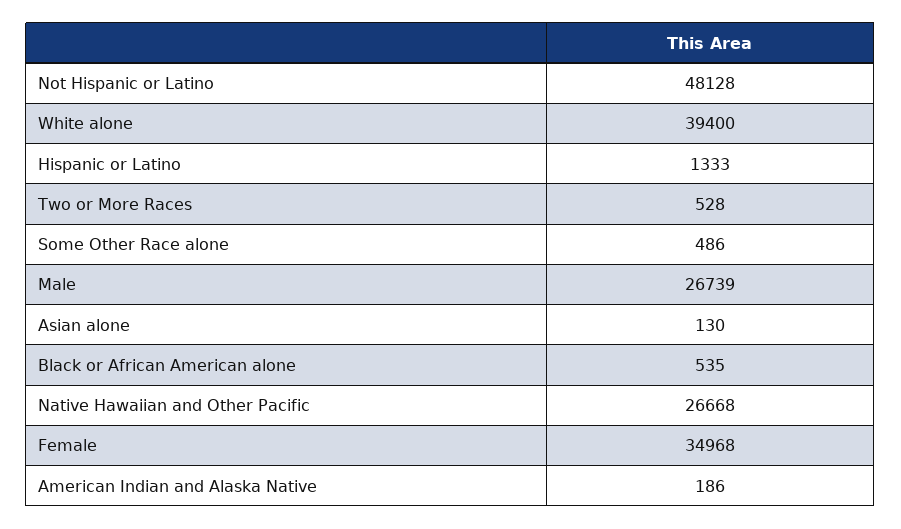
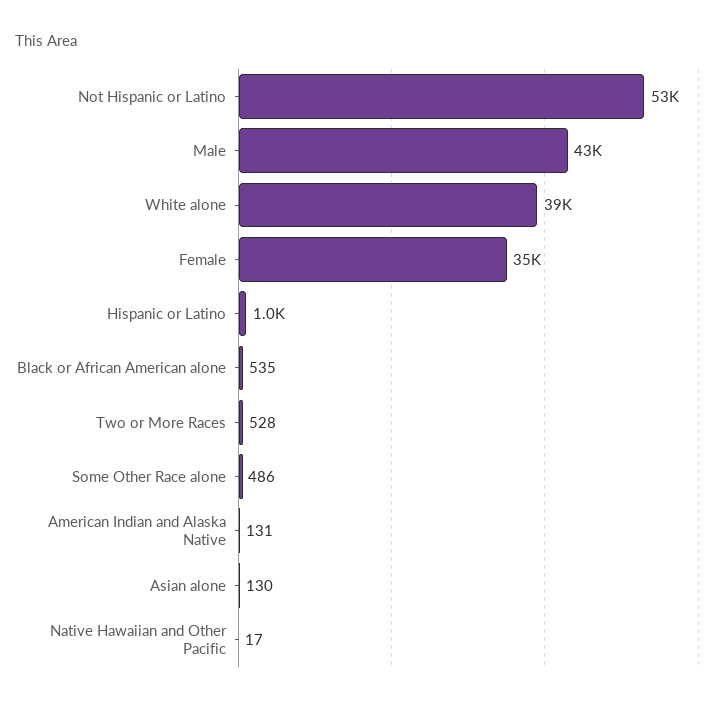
Not Hispanic or Latino: 48128 -> 53000
Hispanic or Latino: 1333 -> 1000
Male: 26739 -> 43000
Native Hawaiian and Other Pacific: 26668 -> 17
American Indian and Alaska Native: 186 -> 131

